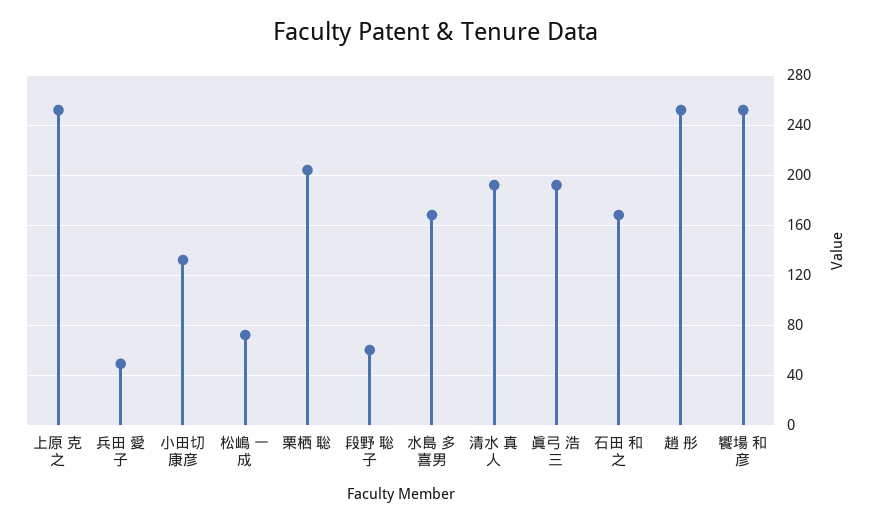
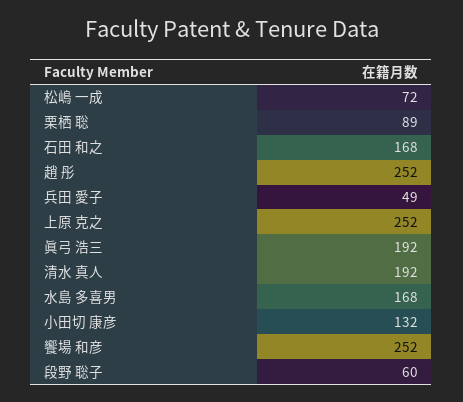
栗栖 聡: 205 -> 89

